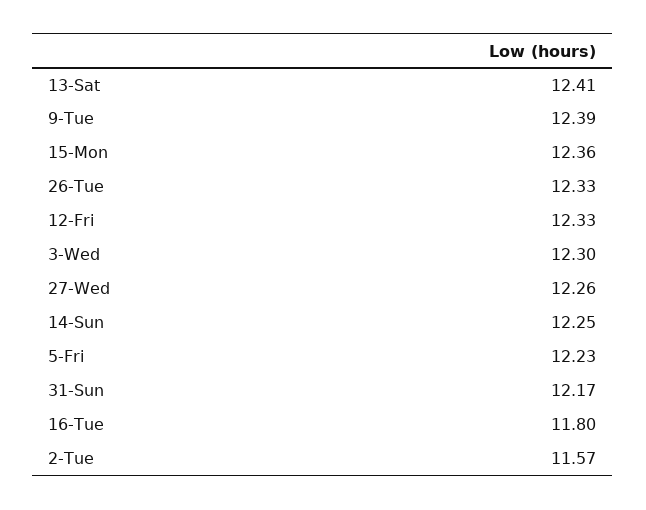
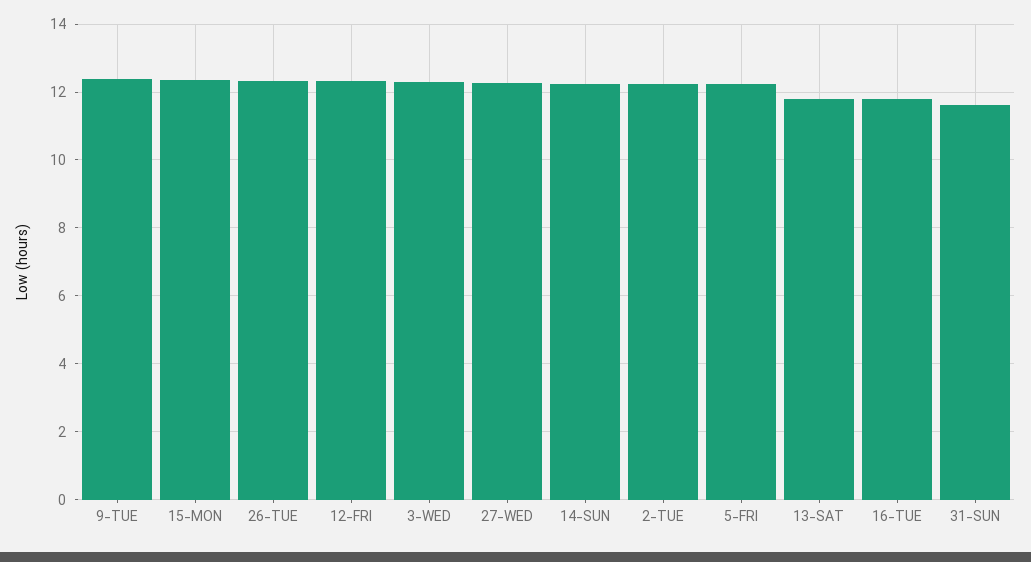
13-Sat: 12.41 -> 11.8
31-Sun: 12.17 -> 11.6
2-Tue: 11.57 -> 12.2

